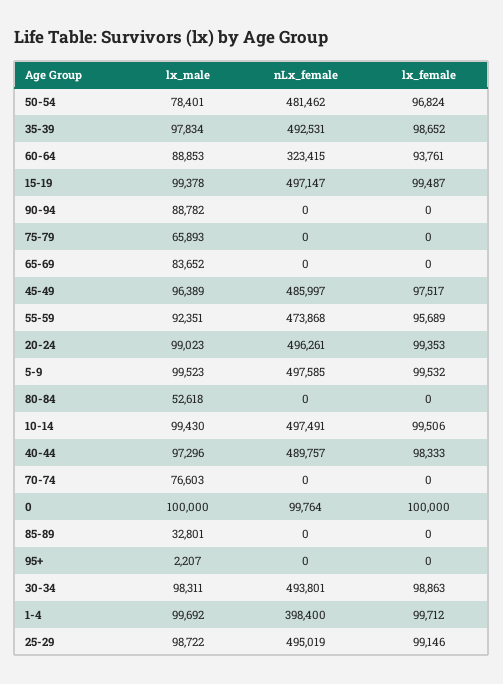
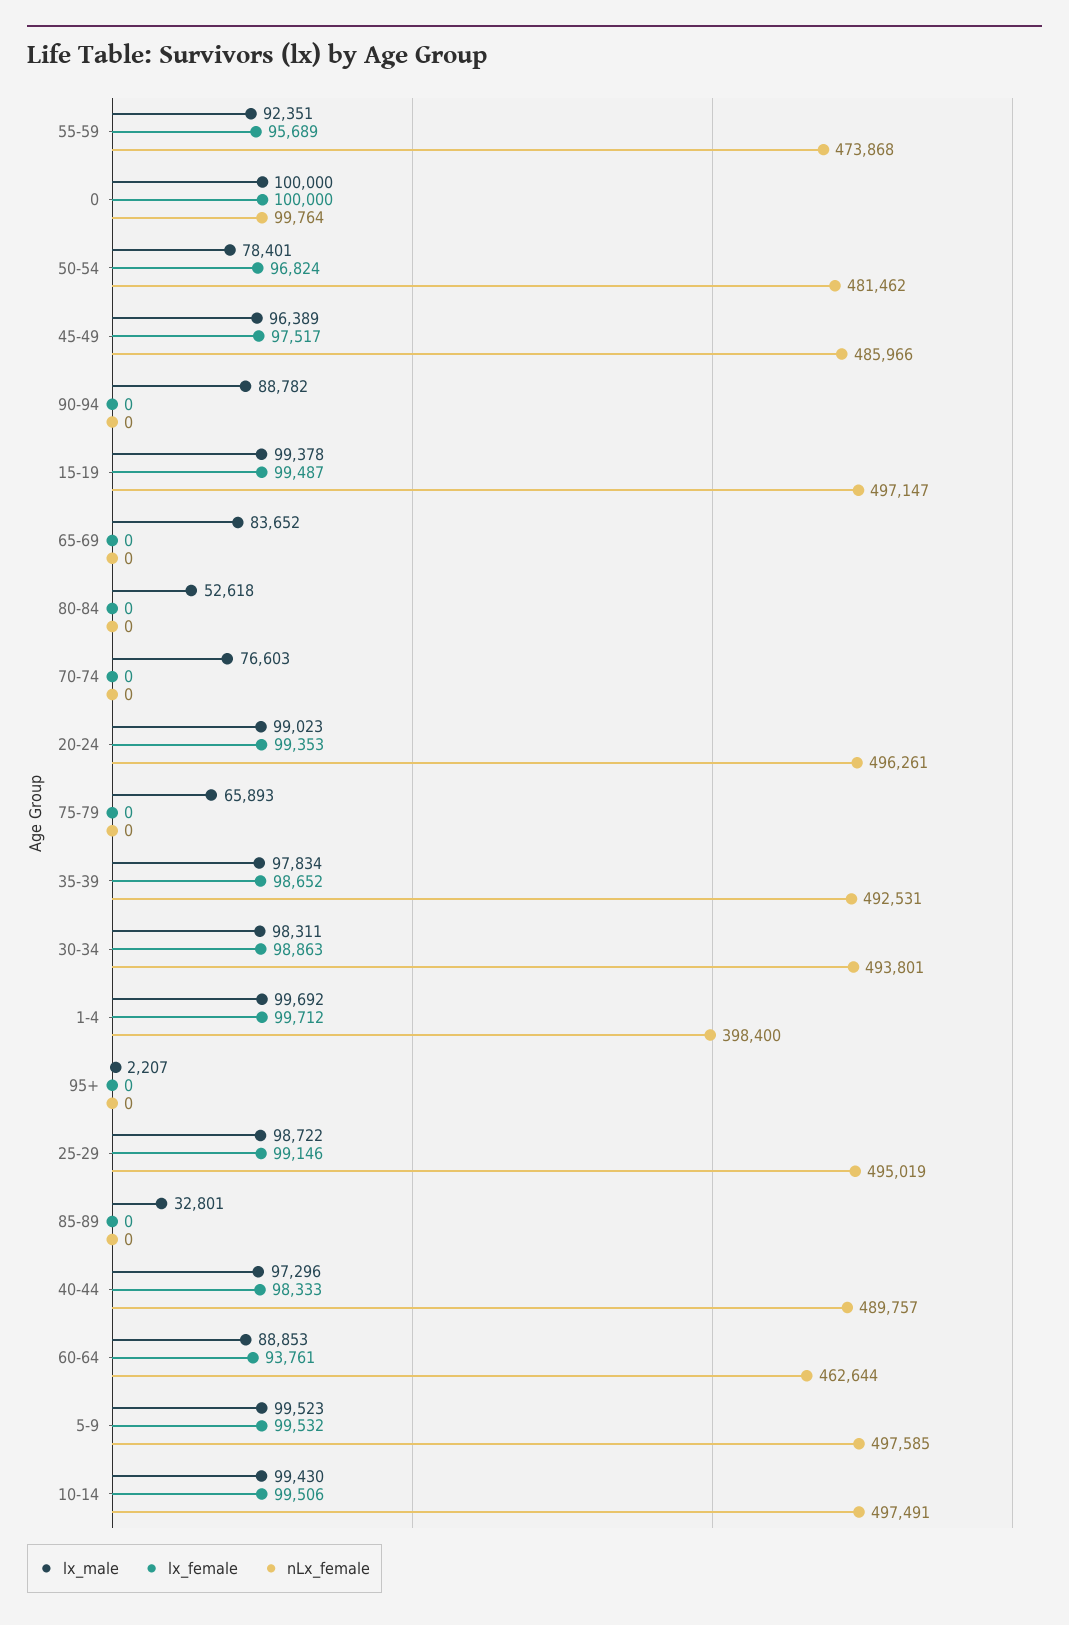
nLx_female, 60-64: 323415 -> 462644
nLx_female, 45-49: 485997 -> 485966

